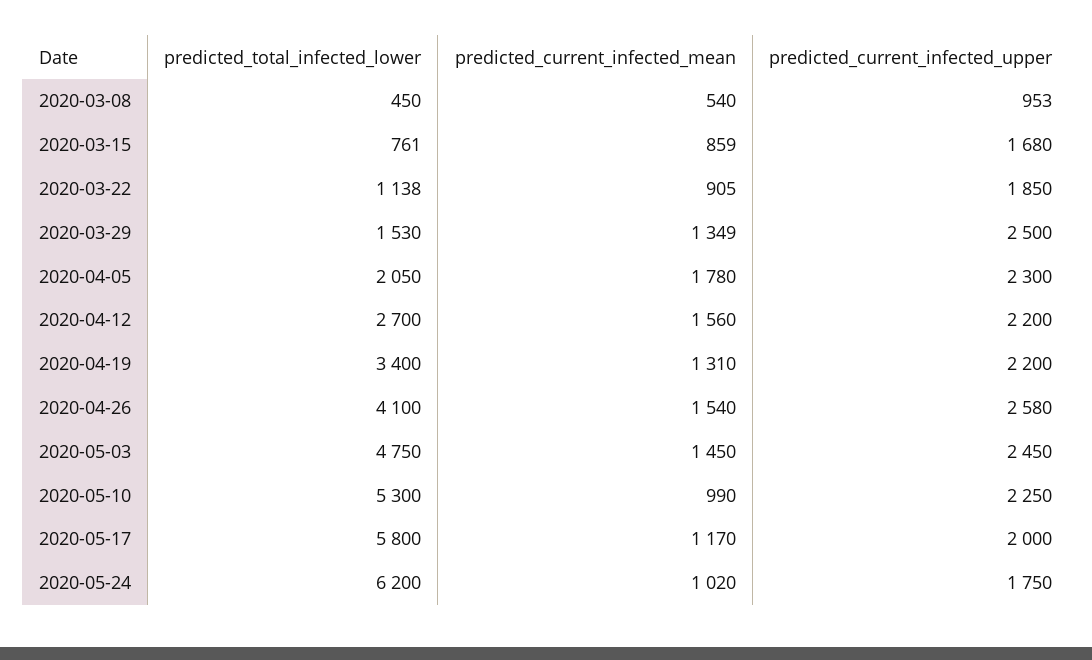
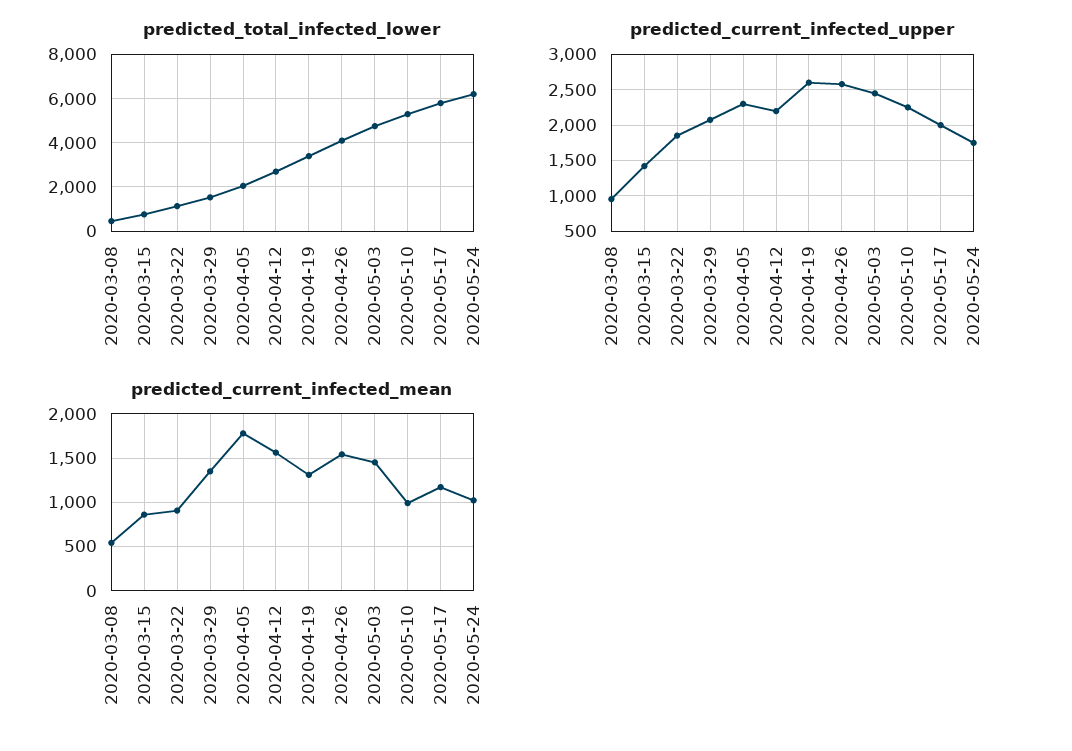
predicted_current_infected_upper, 2020-03-15: 1680 -> 1400
predicted_current_infected_upper, 2020-03-29: 2500 -> 2100
predicted_current_infected_upper, 2020-04-19: 2200 -> 2600

